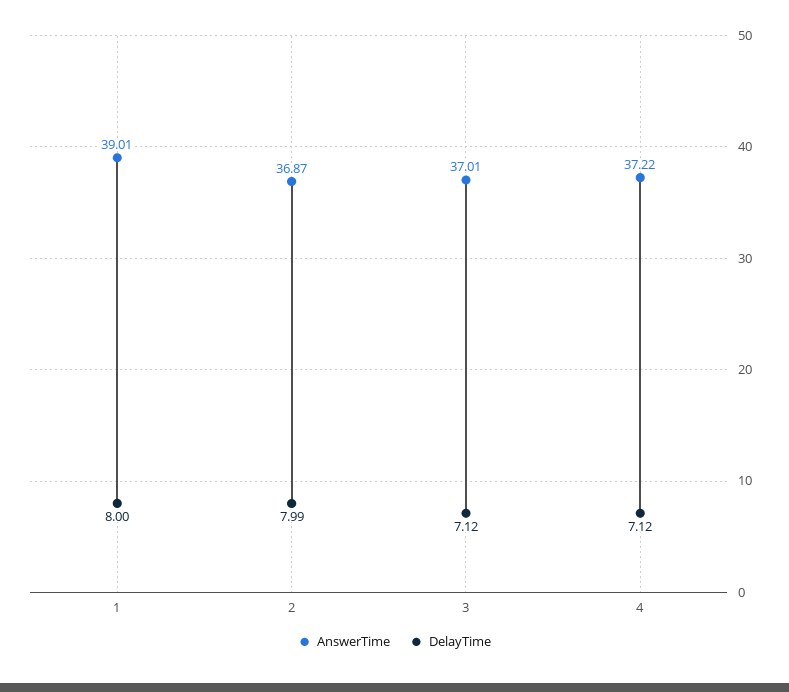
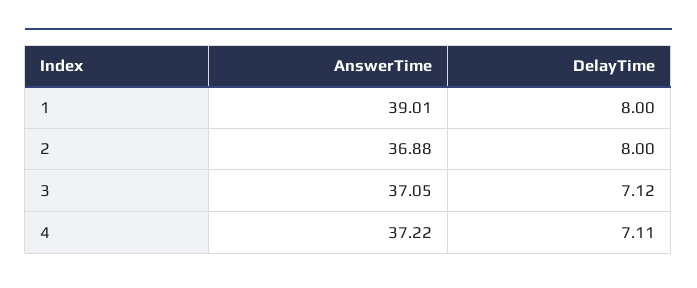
AnswerTime, 2: 36.87 -> 36.88
DelayTime, 2: 7.99 -> 8
AnswerTime, 3: 37.01 -> 37.05
DelayTime, 4: 7.12 -> 7.11

